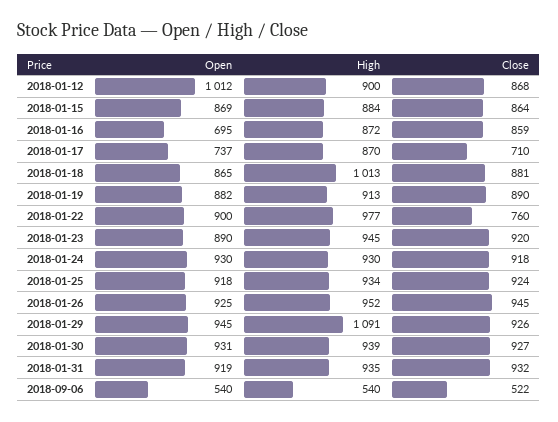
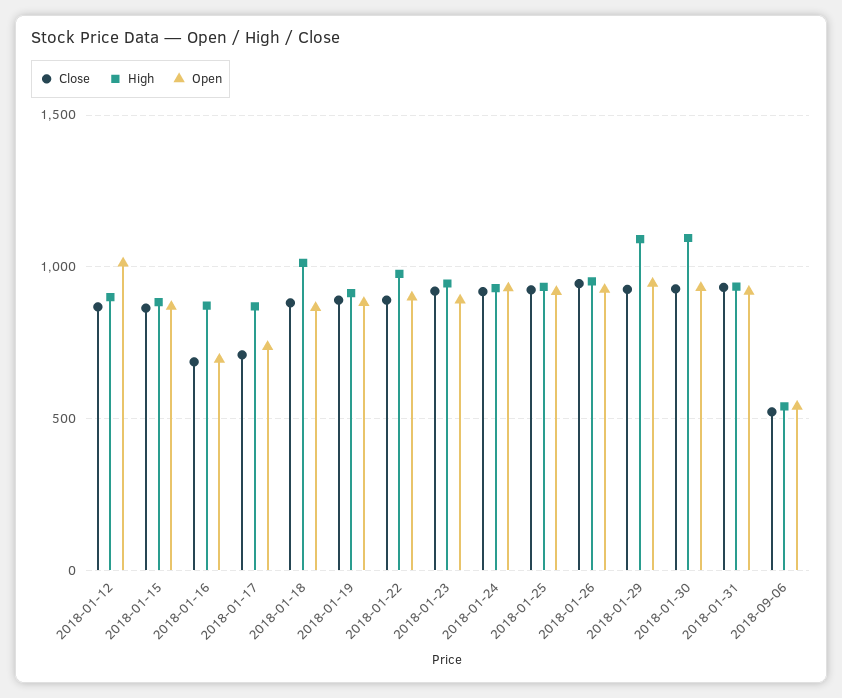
Close, 2018-01-16: 859 -> 700
Close, 2018-01-22: 760 -> 900
High, 2018-01-30: 939 -> 1100

